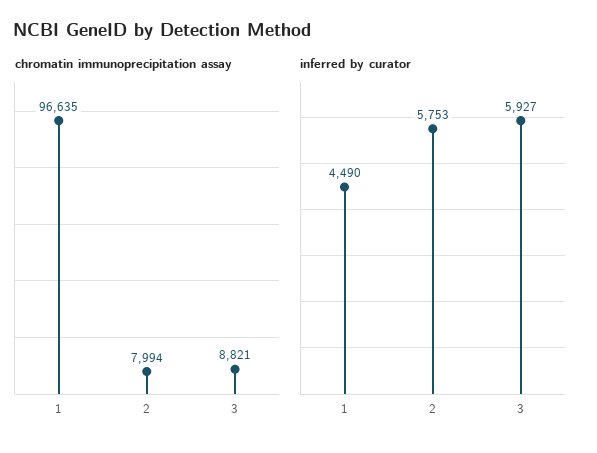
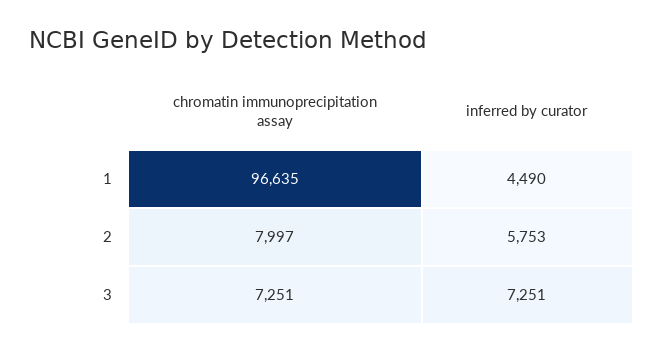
chromatin immunoprecipitation assay, 2: 7994 -> 7997
chromatin immunoprecipitation assay, 3: 8821 -> 7251
inferred by curator, 3: 5927 -> 7251

